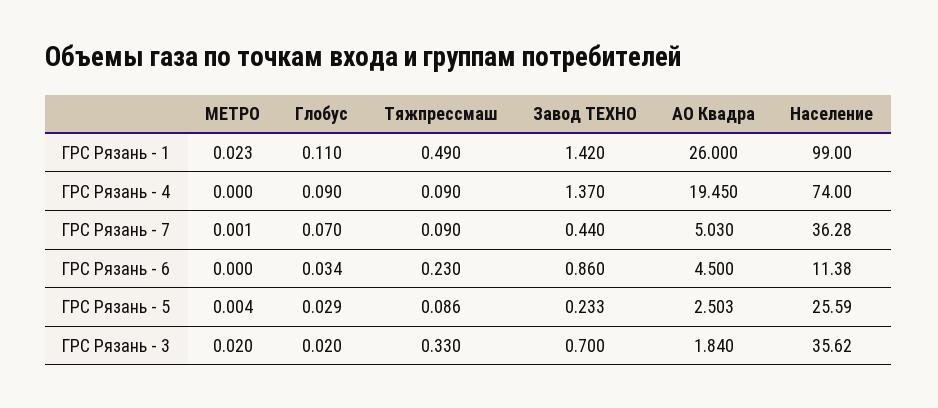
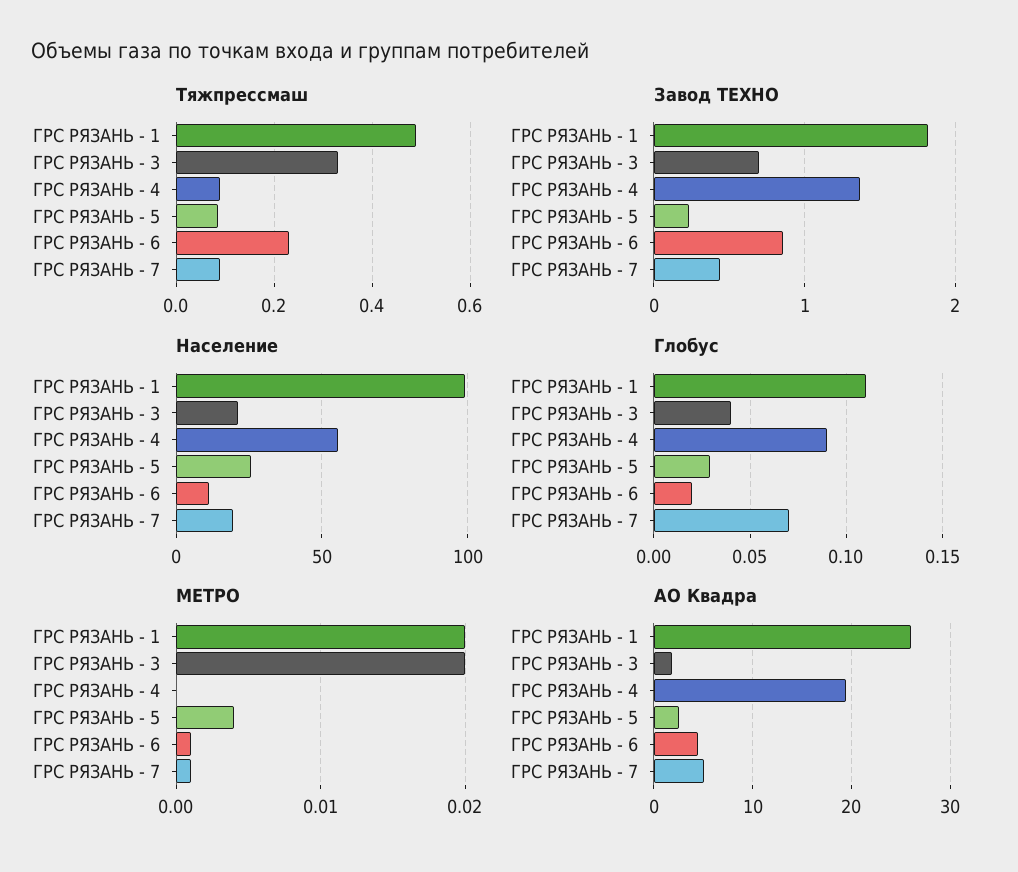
МЕТРО, ГРС Рязань - 1: 0.023 -> 0.02
Завод ТЕХНО, ГРС Рязань - 1: 1.42 -> 1.8
Население, ГРС Рязань - 4: 74 -> 55
Население, ГРС Рязань - 7: 36.28 -> 20
МЕТРО, ГРС Рязань - 6: 0 -> 0.001
Глобус, ГРС Рязань - 6: 0.034 -> 0.02
Глобус, ГРС Рязань - 3: 0.02 -> 0.04
Население, ГРС Рязань - 3: 35.62 -> 20

